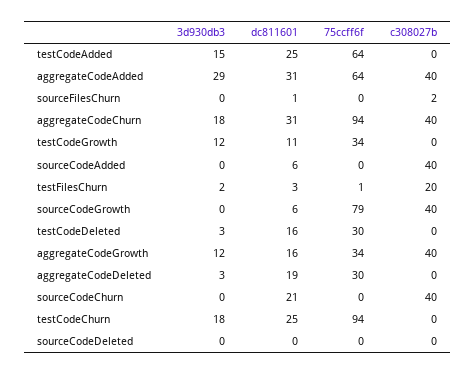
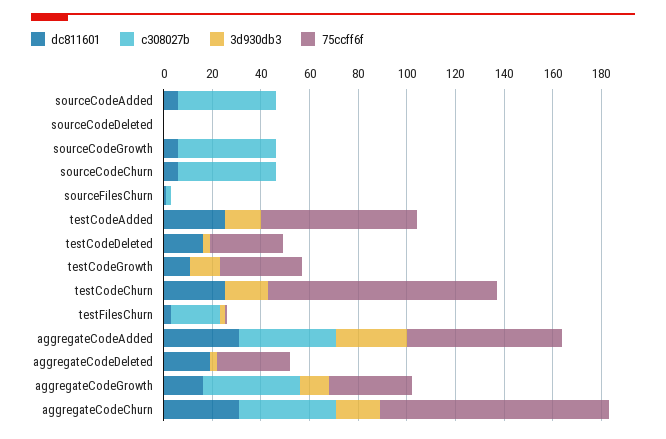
75ccff6f, sourceCodeGrowth: 79 -> 0
dc811601, sourceCodeChurn: 21 -> 5

